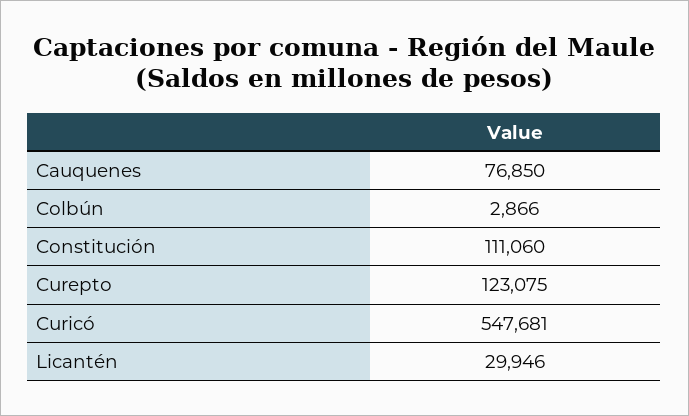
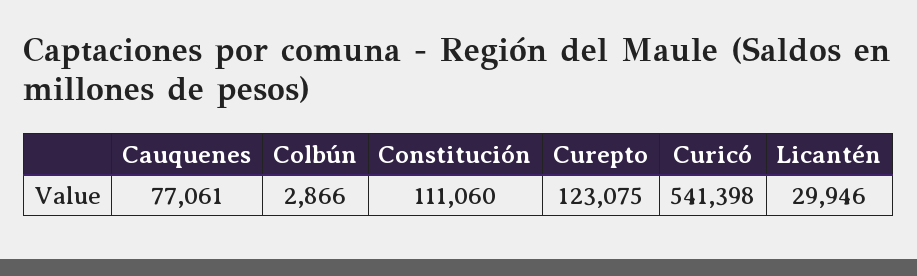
Cauquenes: 76850 -> 77061
Curicó: 547681 -> 541398

